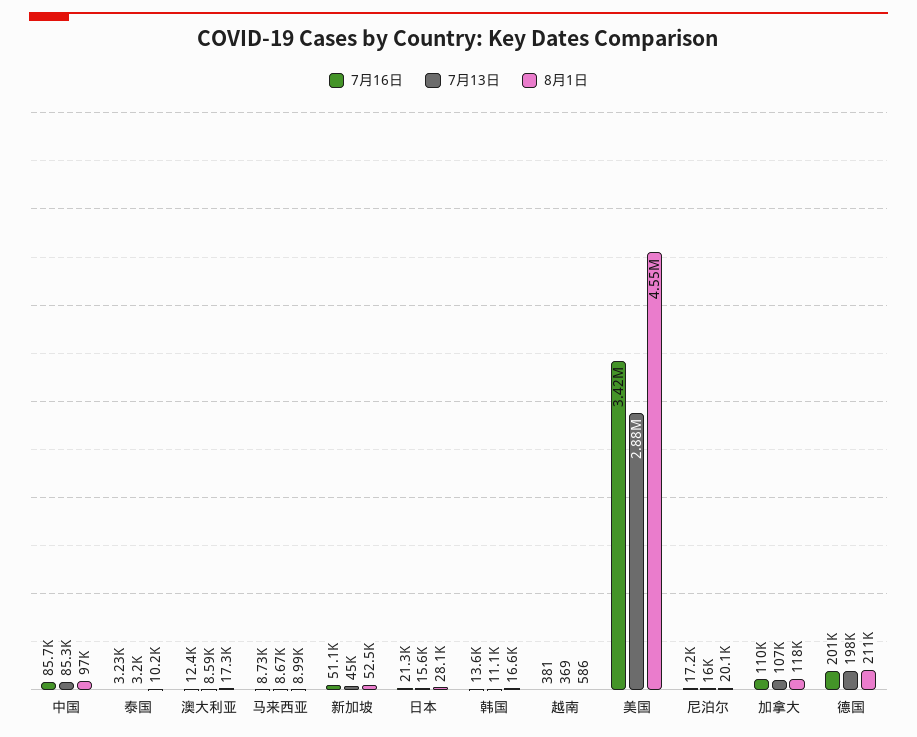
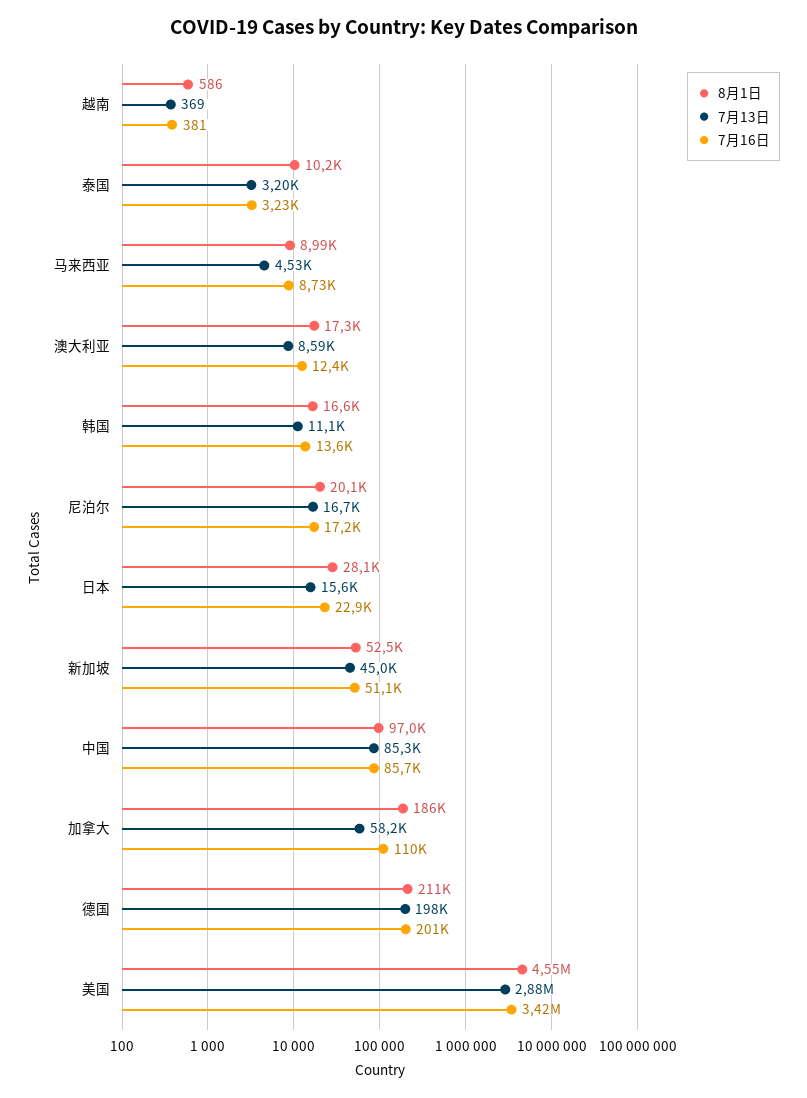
7月13日, 马来西亚: 8670 -> 4530
7月16日, 日本: 21300 -> 22900
7月13日, 尼泊尔: 16000 -> 16700
7月13日, 加拿大: 107000 -> 58200
8月1日, 加拿大: 118000 -> 186000

